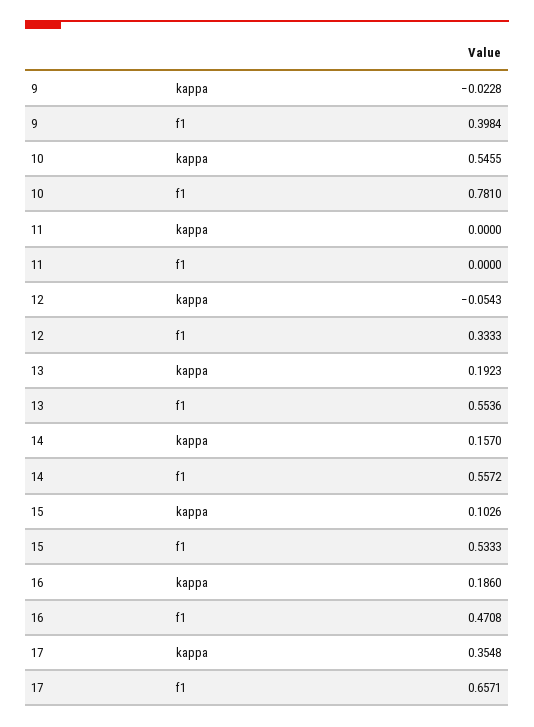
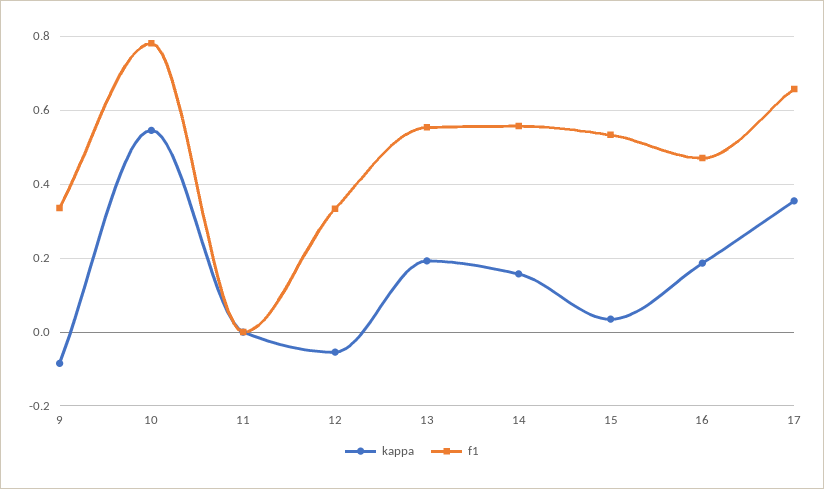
kappa, 9: -0.0228 -> -0.08
f1, 9: 0.3984 -> 0.34
kappa, 15: 0.1026 -> 0.04

